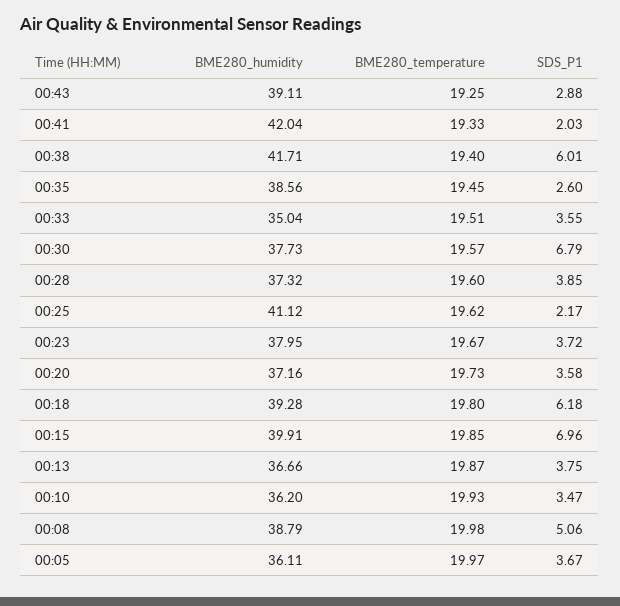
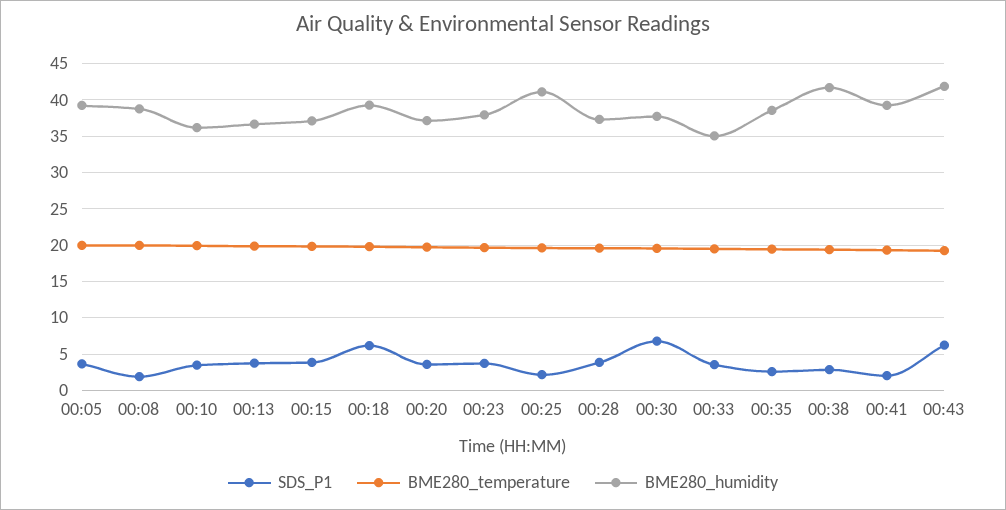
BME280_humidity, 00:43: 39.11 -> 42
SDS_P1, 00:43: 2.88 -> 6
BME280_humidity, 00:41: 42.04 -> 39
SDS_P1, 00:38: 6.01 -> 3
BME280_humidity, 00:15: 39.91 -> 37
SDS_P1, 00:15: 6.96 -> 4
SDS_P1, 00:08: 5.06 -> 2
BME280_humidity, 00:05: 36.11 -> 39

